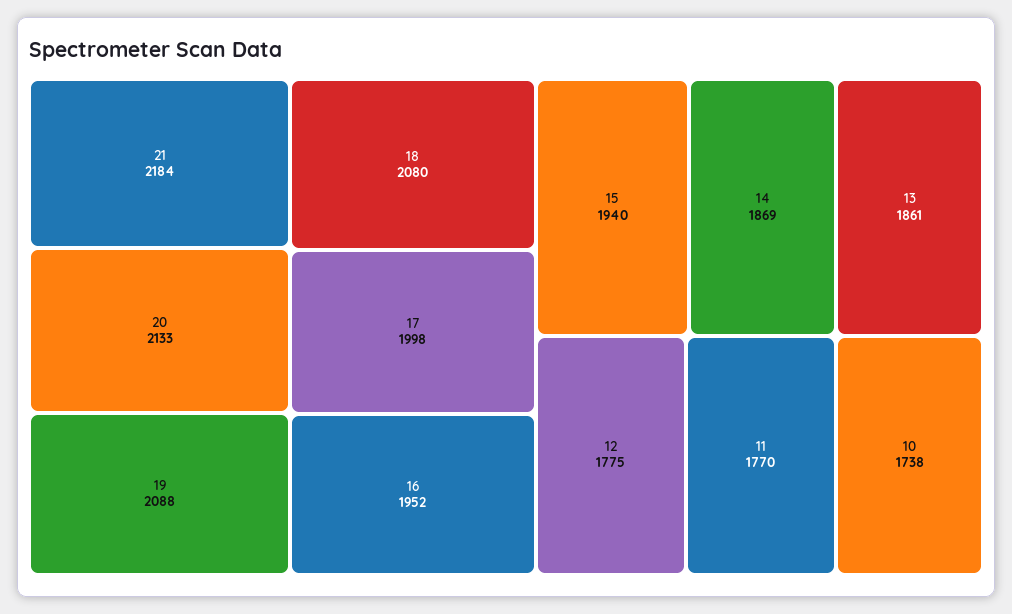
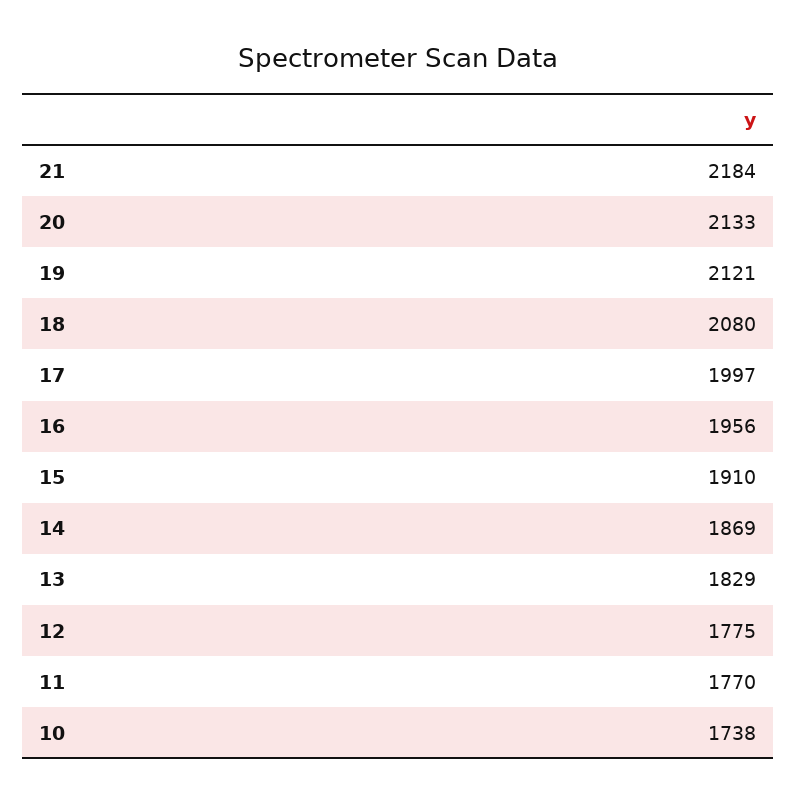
19: 2088 -> 2121
17: 1998 -> 1997
16: 1952 -> 1956
15: 1940 -> 1910
13: 1861 -> 1829

